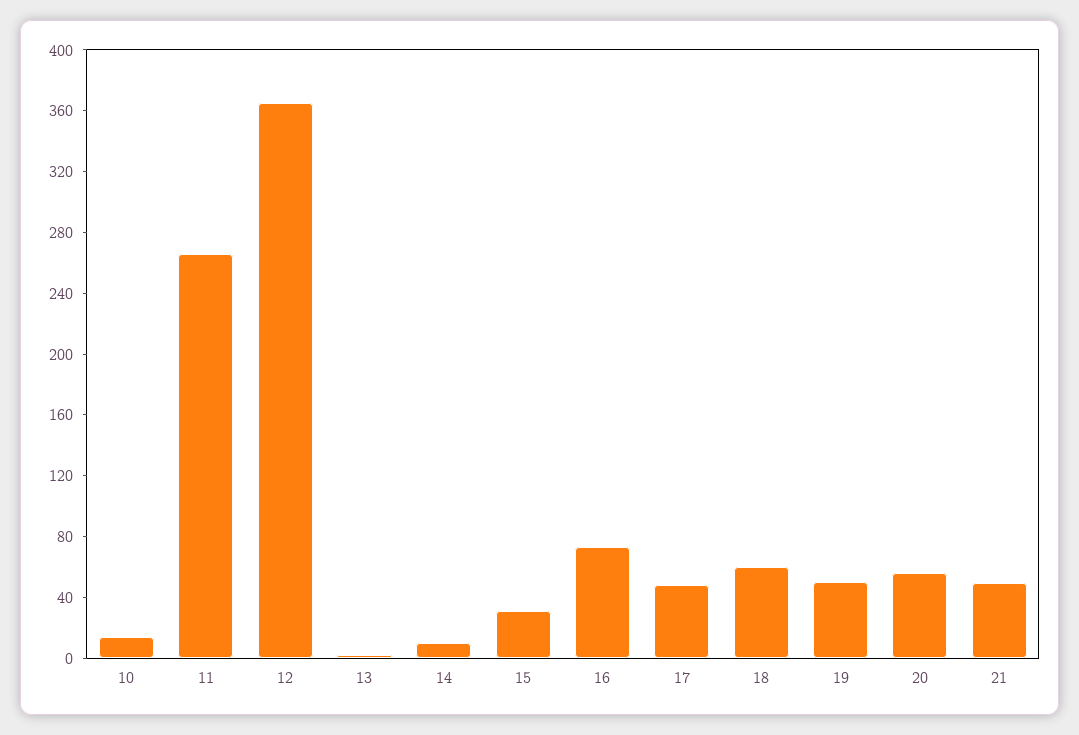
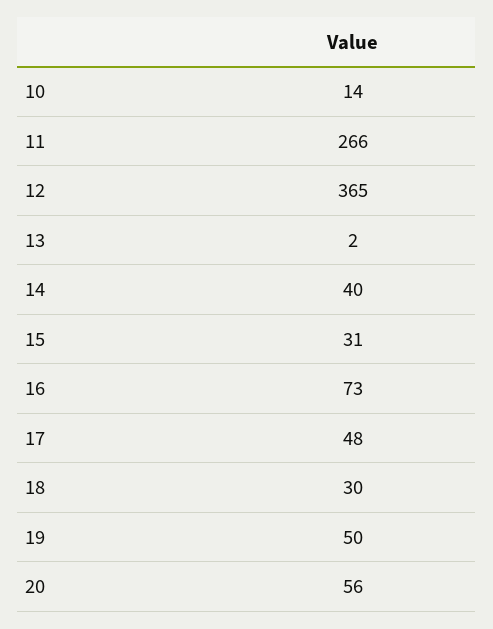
14: 10 -> 40
18: 60 -> 30
21: 50 -> none

